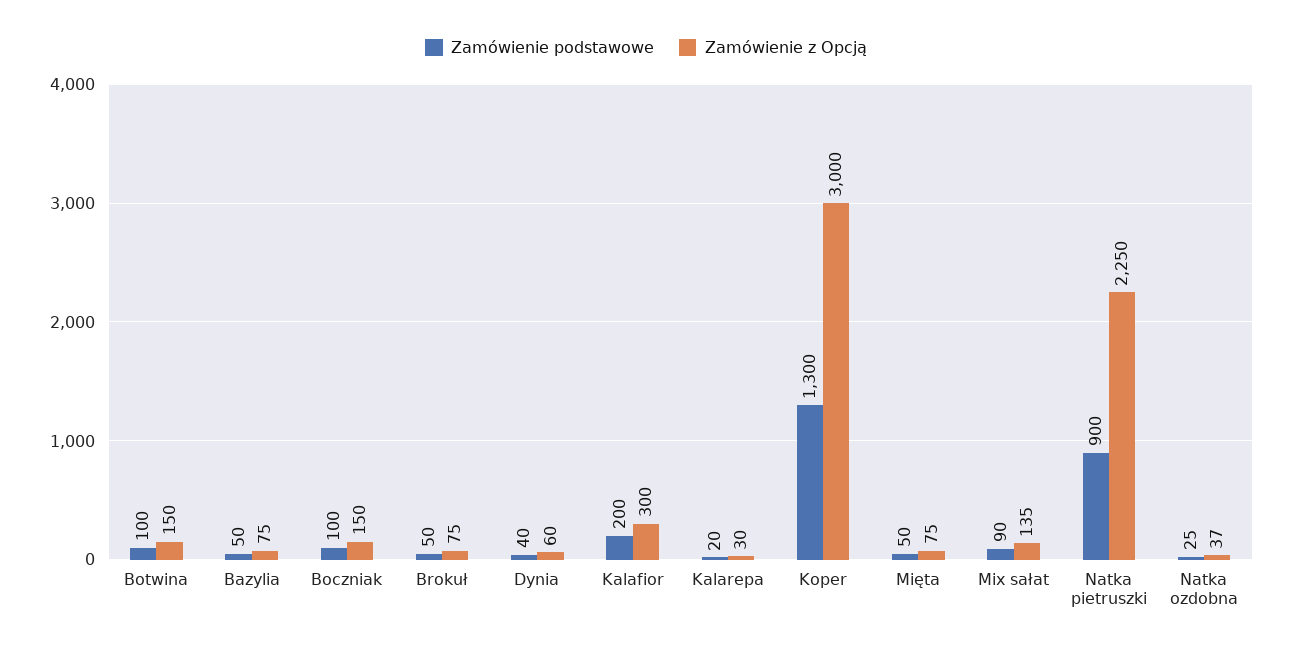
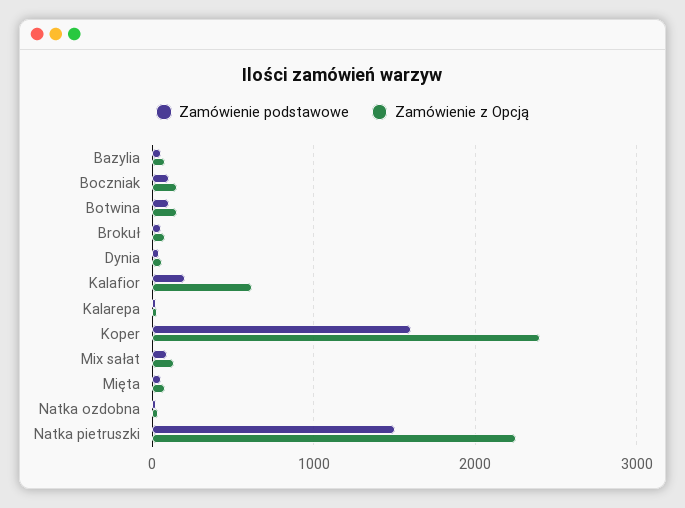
Zamówienie z Opcją, Kalafior: 300 -> 600
Zamówienie podstawowe, Koper: 1300 -> 1600
Zamówienie z Opcją, Koper: 3000 -> 2400
Zamówienie podstawowe, Natka pietruszki: 900 -> 1500

